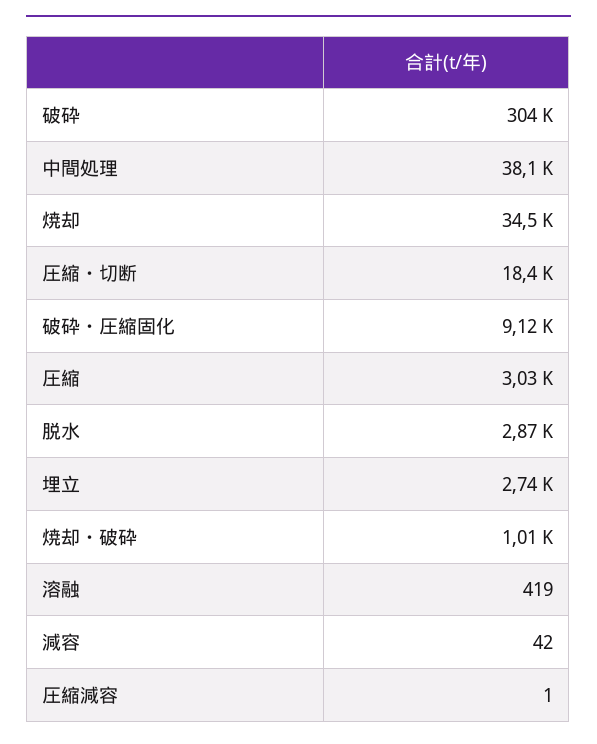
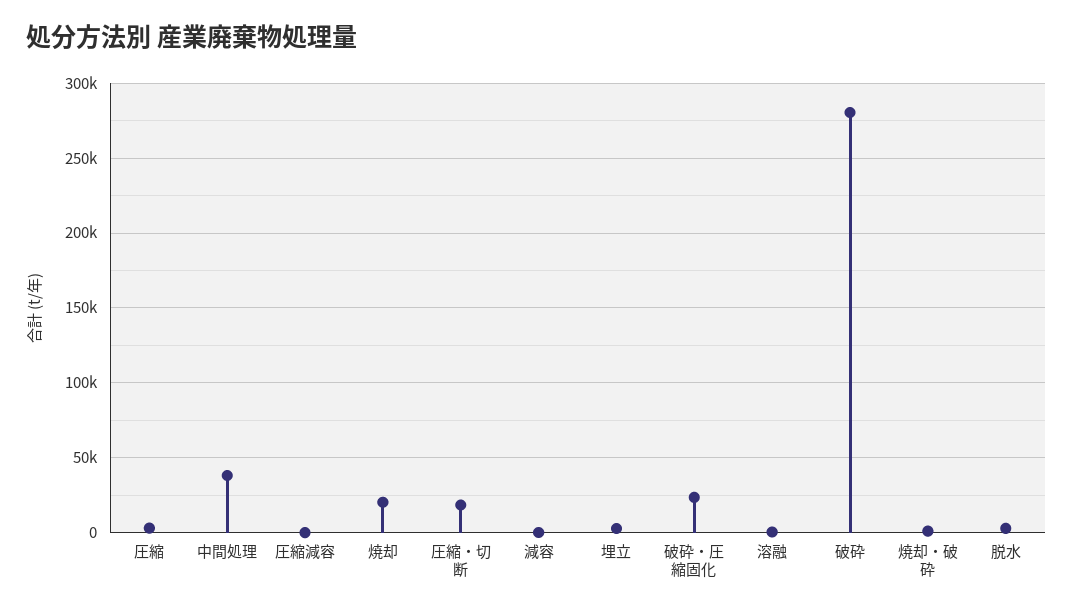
破砕: 304000 -> 280000
焼却: 34500 -> 20000
破砕・圧縮固化: 9120 -> 25000

